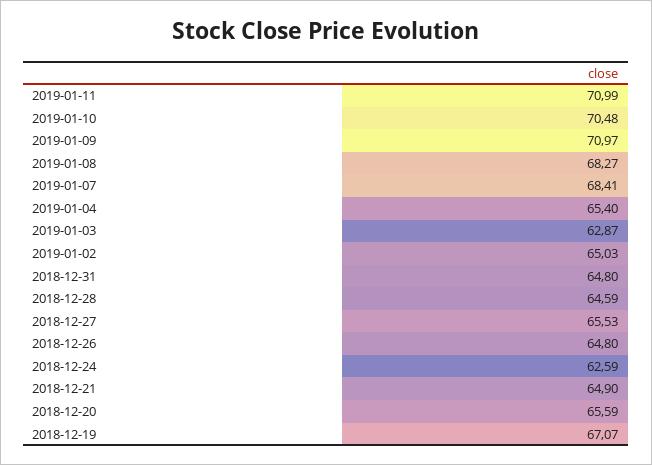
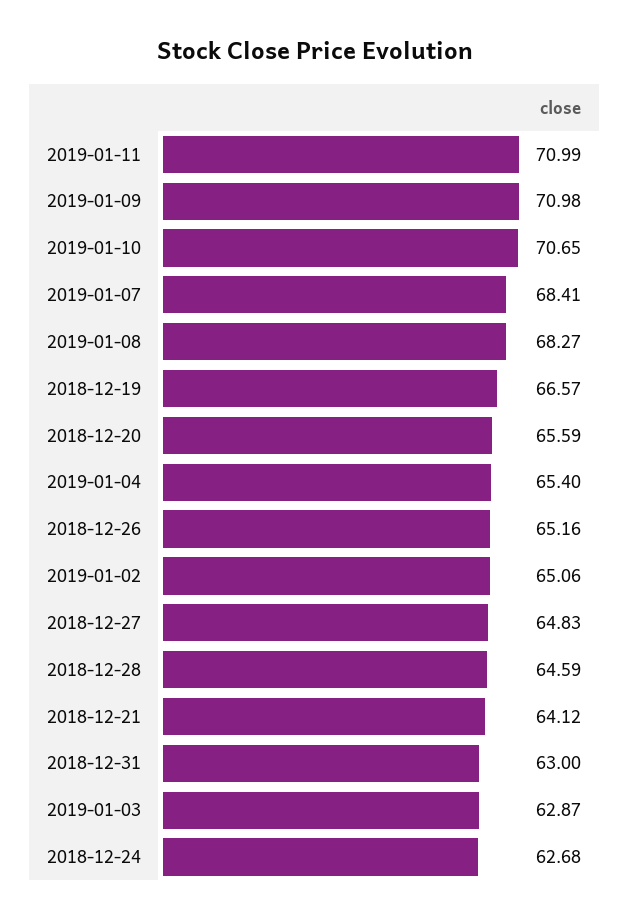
2019-01-10: 70.48 -> 70.65
2019-01-09: 70.97 -> 70.98
2019-01-02: 65.03 -> 65.06
2018-12-31: 64.8 -> 63
2018-12-27: 65.53 -> 64.83
2018-12-26: 64.8 -> 65.16
2018-12-24: 62.59 -> 62.68
2018-12-21: 64.9 -> 64.12
2018-12-19: 67.07 -> 66.57

